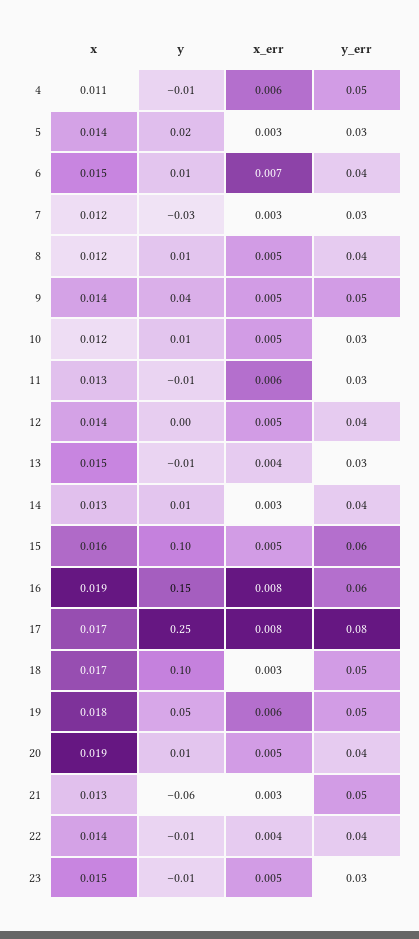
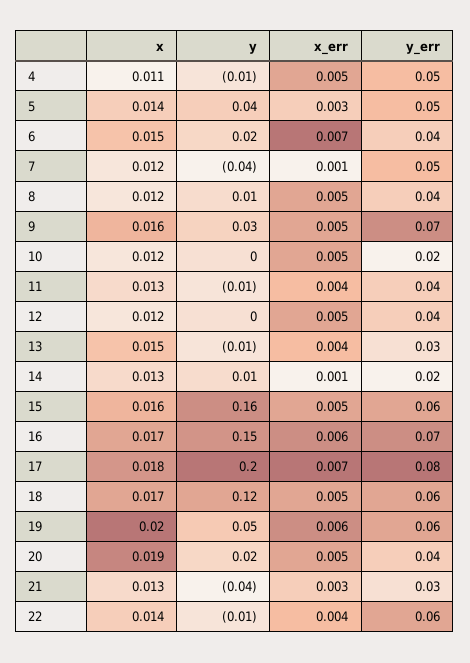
x_err, 4: 0.006 -> 0.005
y, 5: 0.02 -> 0.04
y_err, 5: 0.03 -> 0.05
y, 6: 0.01 -> 0.02
y, 7: -0.03 -> -0.04
x_err, 7: 0.003 -> 0.001
y_err, 7: 0.03 -> 0.05
x, 9: 0.014 -> 0.016
y, 9: 0.04 -> 0.03
y_err, 9: 0.05 -> 0.07
y, 10: 0.01 -> 0
y_err, 10: 0.03 -> 0.02
x_err, 11: 0.006 -> 0.004
y_err, 11: 0.03 -> 0.04
x, 12: 0.014 -> 0.012
x_err, 14: 0.003 -> 0.001
y_err, 14: 0.04 -> 0.02
y, 15: 0.1 -> 0.16
x, 16: 0.019 -> 0.017
x_err, 16: 0.008 -> 0.006
y_err, 16: 0.06 -> 0.07
x, 17: 0.017 -> 0.018
y, 17: 0.25 -> 0.2
x_err, 17: 0.008 -> 0.007
y, 18: 0.1 -> 0.12
x_err, 18: 0.003 -> 0.005
y_err, 18: 0.05 -> 0.06
x, 19: 0.018 -> 0.02
y_err, 19: 0.05 -> 0.06
y, 20: 0.01 -> 0.02
y, 21: -0.06 -> -0.04
y_err, 21: 0.05 -> 0.03
y_err, 22: 0.04 -> 0.06
x, 23: 0.015 -> none
y, 23: -0.01 -> none
x_err, 23: 0.005 -> none
y_err, 23: 0.03 -> none

